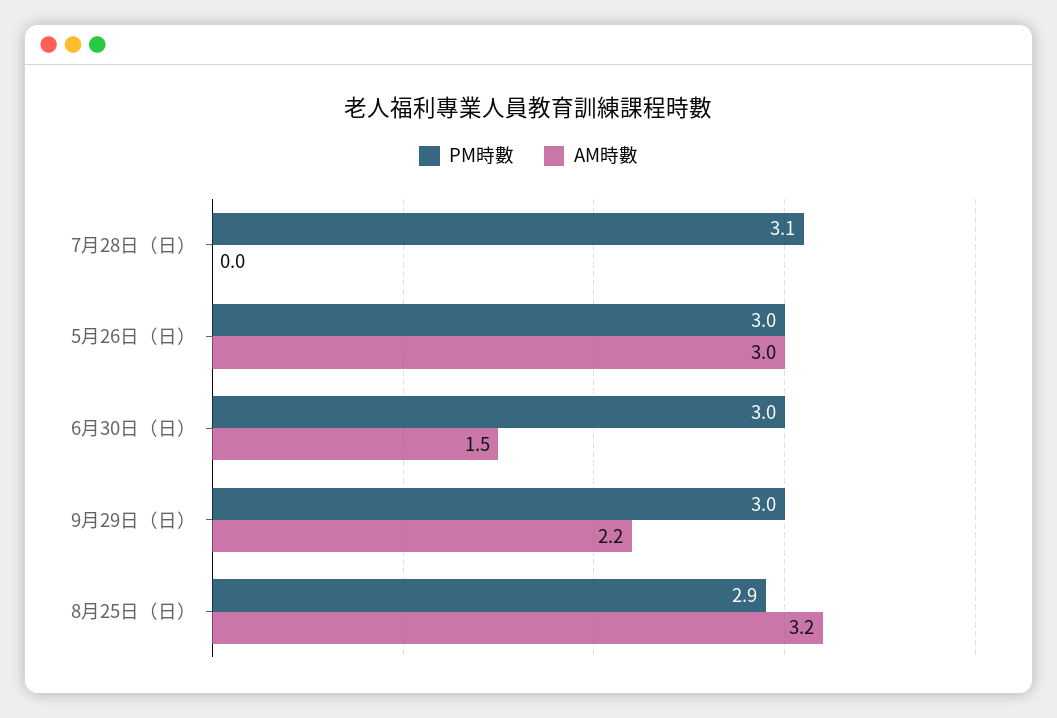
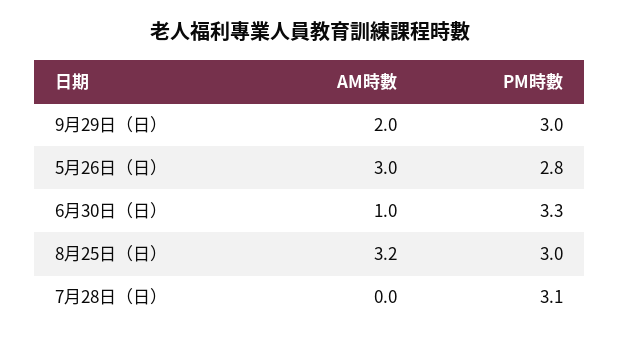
PM時數, 5月26日（日）: 3 -> 2.8
PM時數, 6月30日（日）: 3 -> 3.3
AM時數, 6月30日（日）: 1.5 -> 1
AM時數, 9月29日（日）: 2.2 -> 2
PM時數, 8月25日（日）: 2.9 -> 3

